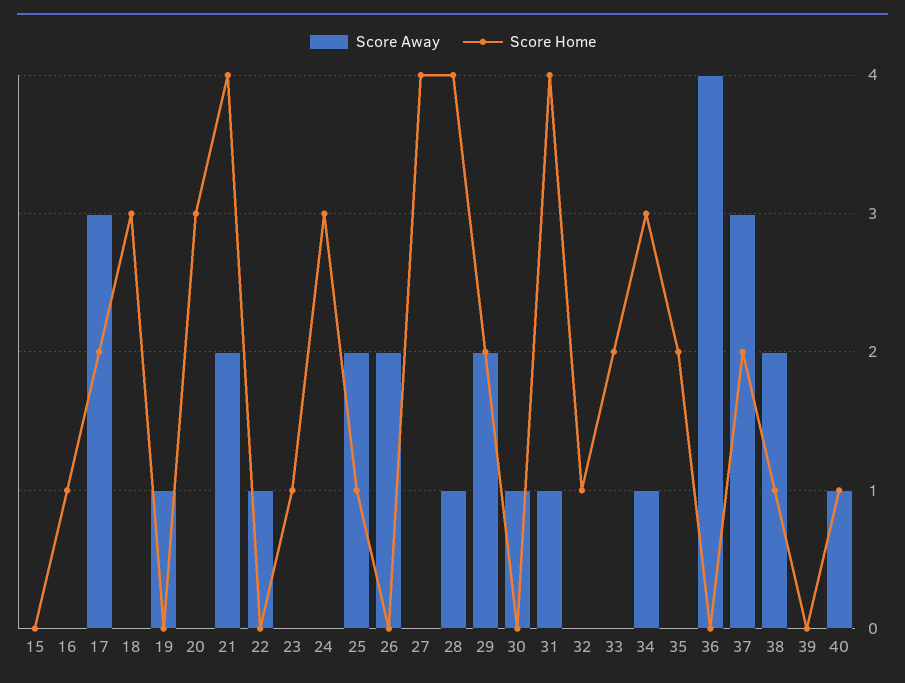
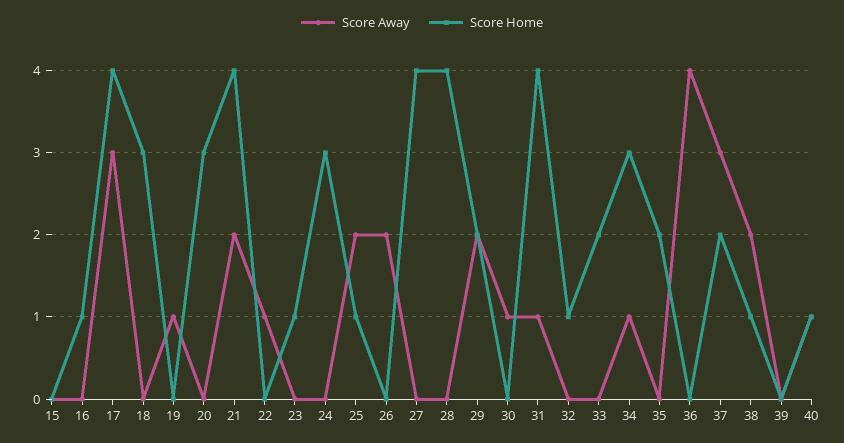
Score Home, 17: 2 -> 4
Score Away, 28: 1 -> 0

